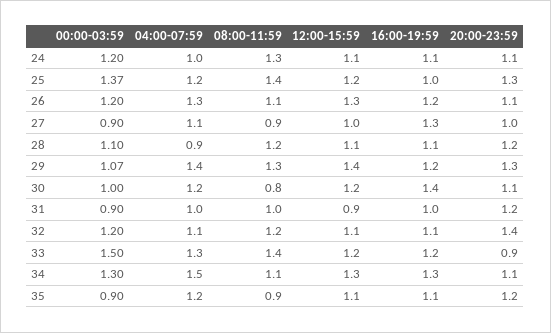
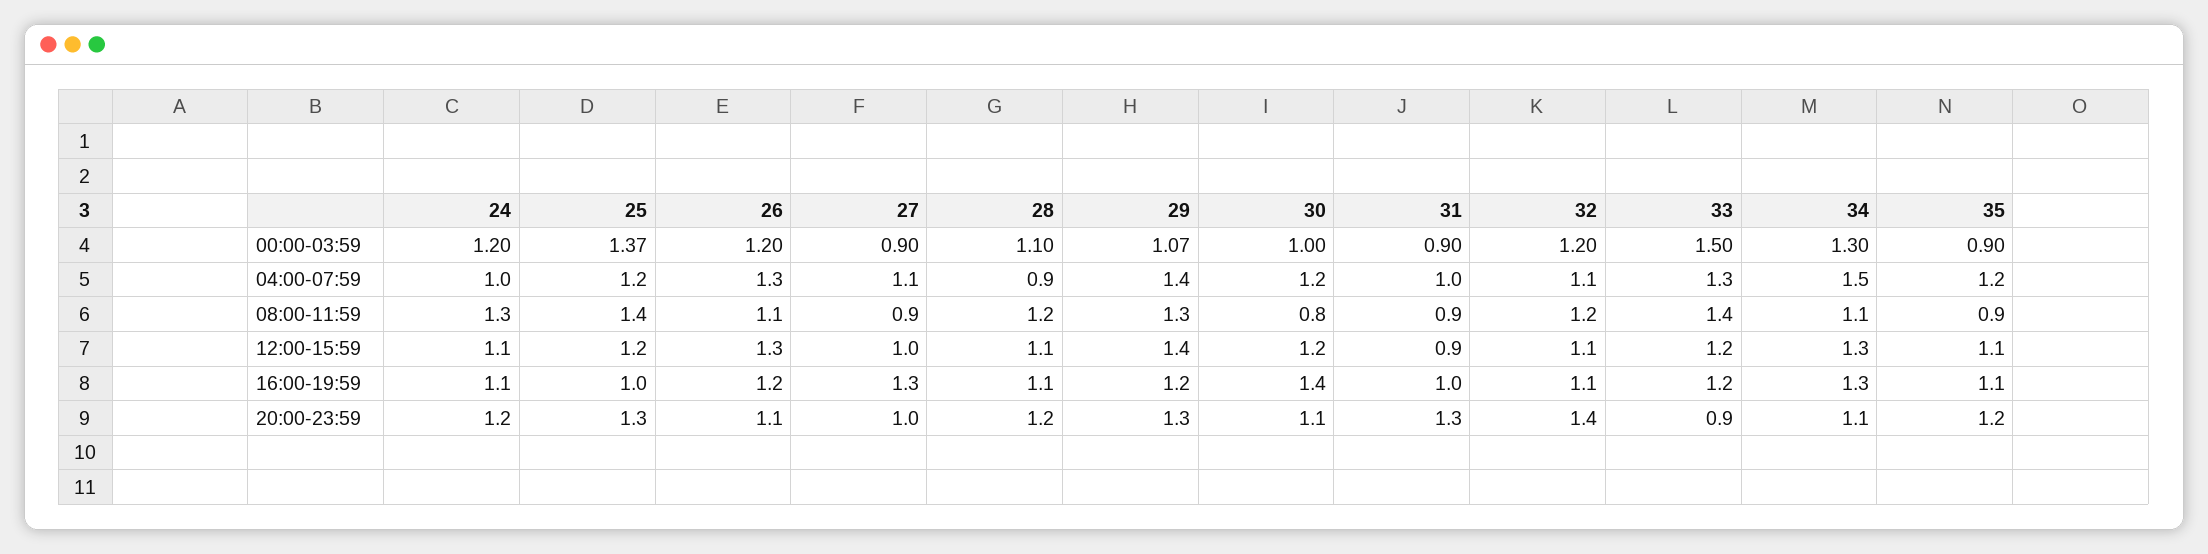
20:00-23:59, 24: 1.1 -> 1.2
08:00-11:59, 31: 1 -> 0.9
20:00-23:59, 31: 1.2 -> 1.3

